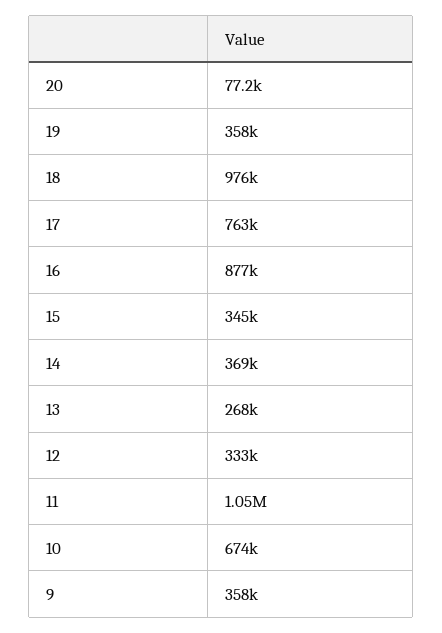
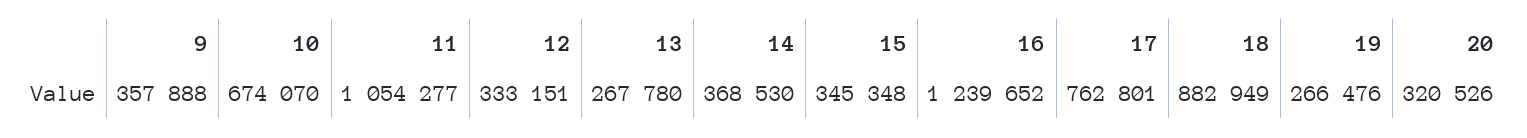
20: 77200 -> 320526
19: 358000 -> 266476
18: 976000 -> 882949
16: 877000 -> 1239652

